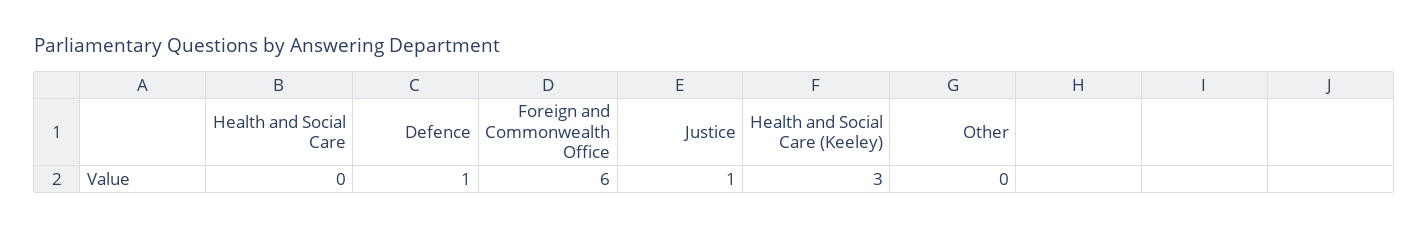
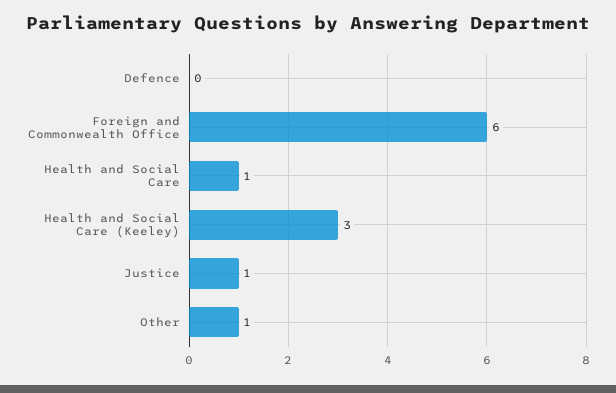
Health and Social Care: 0 -> 1
Defence: 1 -> 0
Other: 0 -> 1

